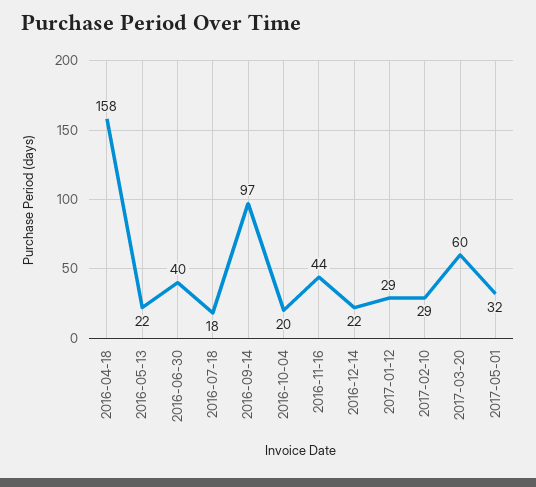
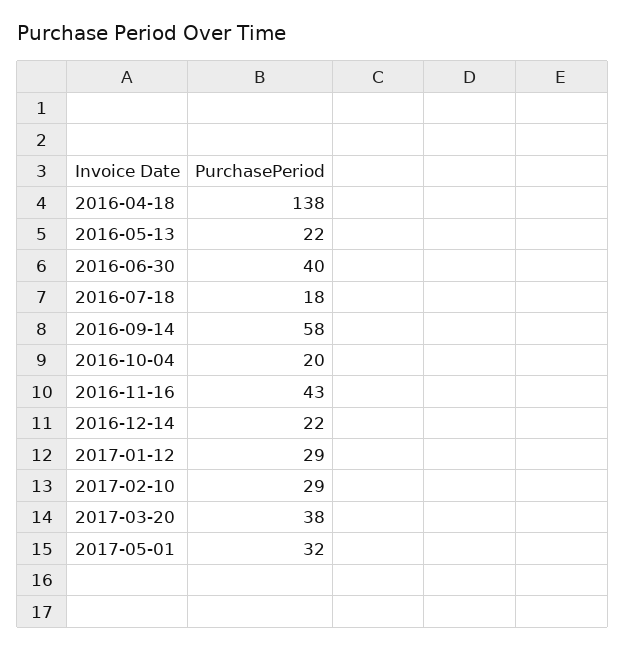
2016-04-18: 158 -> 138
2016-09-14: 97 -> 58
2016-11-16: 44 -> 43
2017-03-20: 60 -> 38

